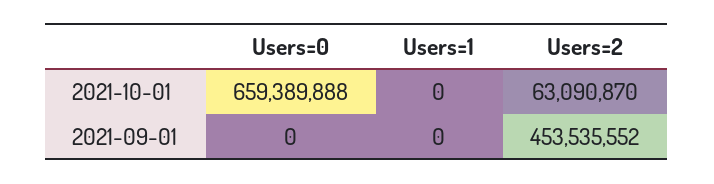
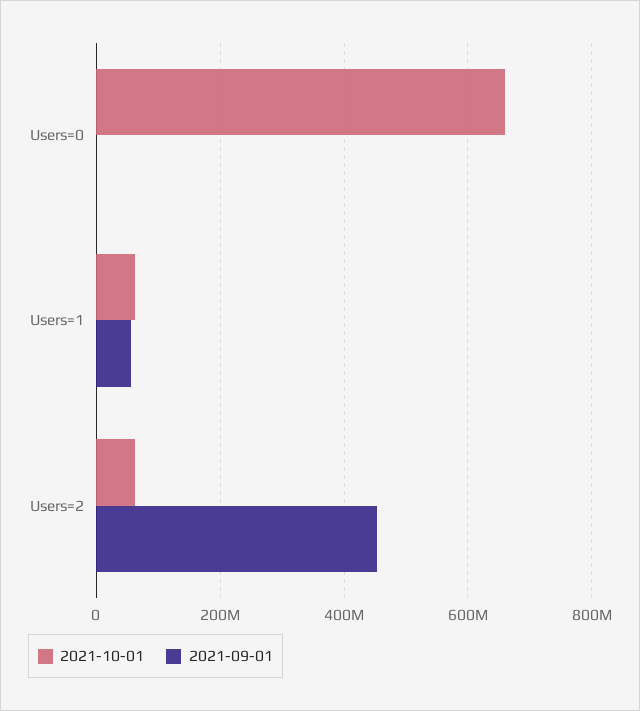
2021-10-01, Users=1: 0 -> 60000000
2021-09-01, Users=1: 0 -> 60000000

